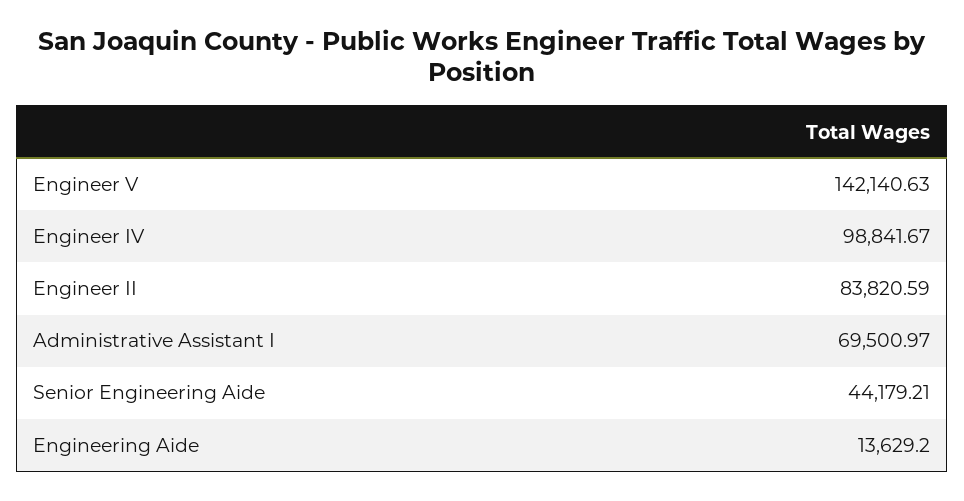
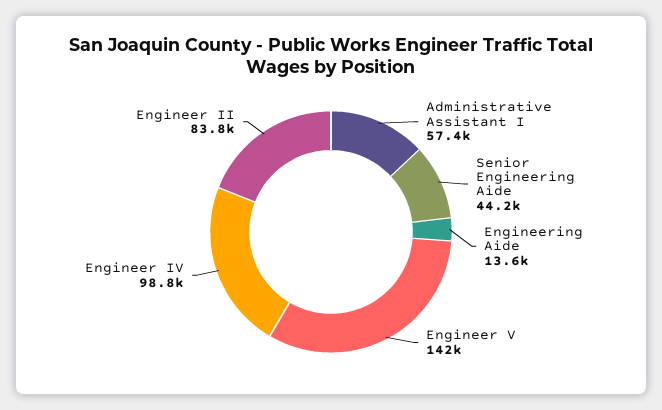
Administrative Assistant I: 69500.97 -> 57400

